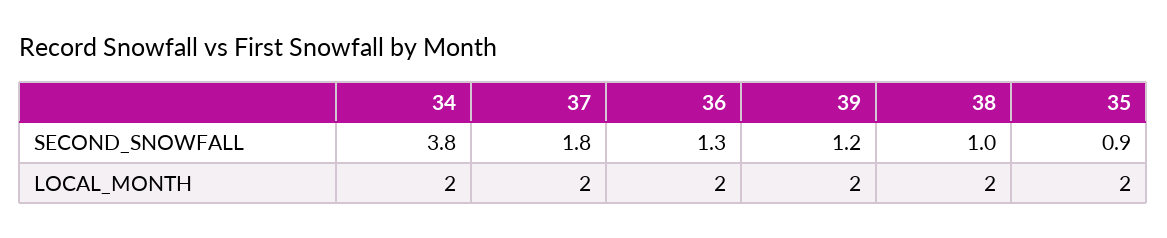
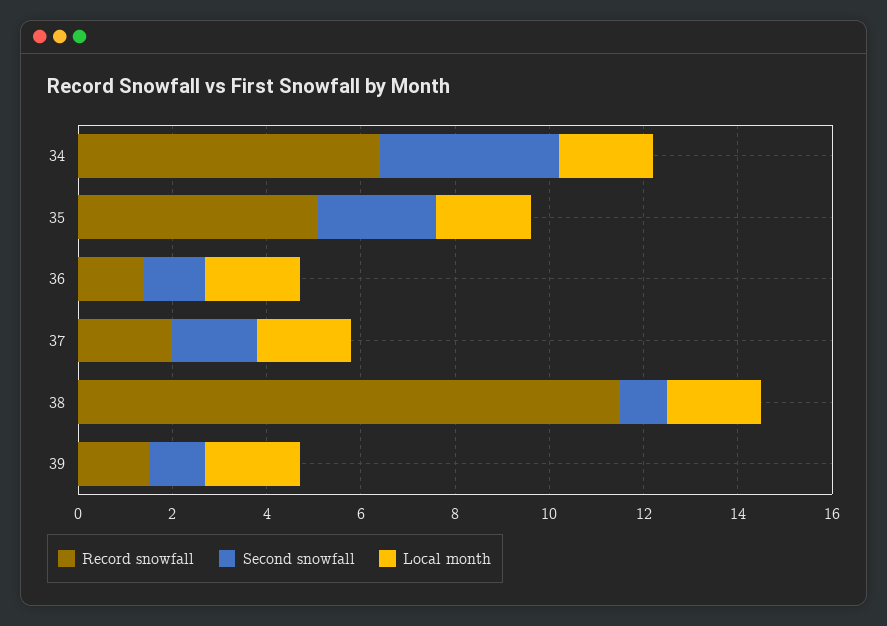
SECOND_SNOWFALL, 35: 0.9 -> 2.5
Record snowfall, 34: none -> 6.5
Record snowfall, 35: none -> 5
Record snowfall, 36: none -> 1.5
Record snowfall, 37: none -> 2
Record snowfall, 38: none -> 11.5
Record snowfall, 39: none -> 1.5

